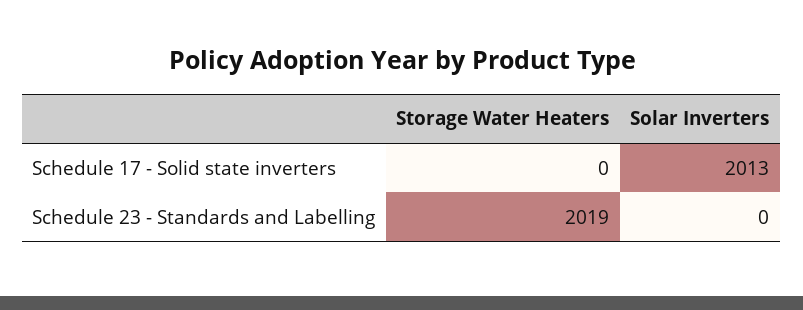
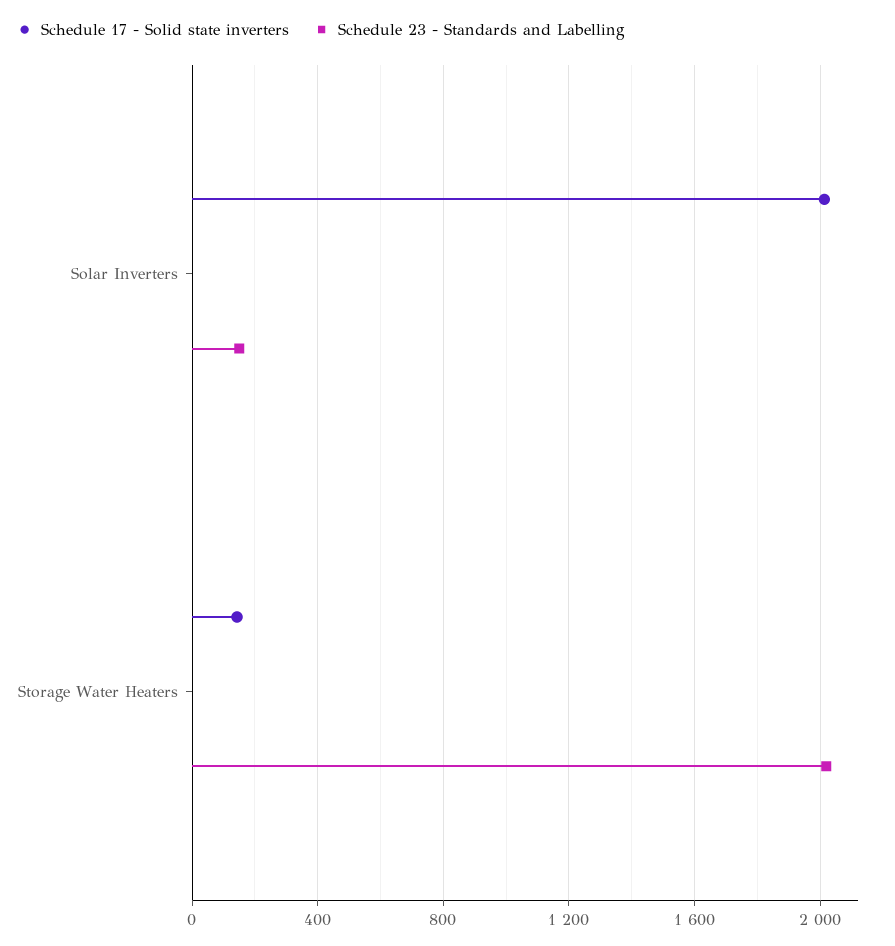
Schedule 17 - Solid state inverters, Storage Water Heaters: 0 -> 150
Schedule 23 - Standards and Labelling, Solar Inverters: 0 -> 150

